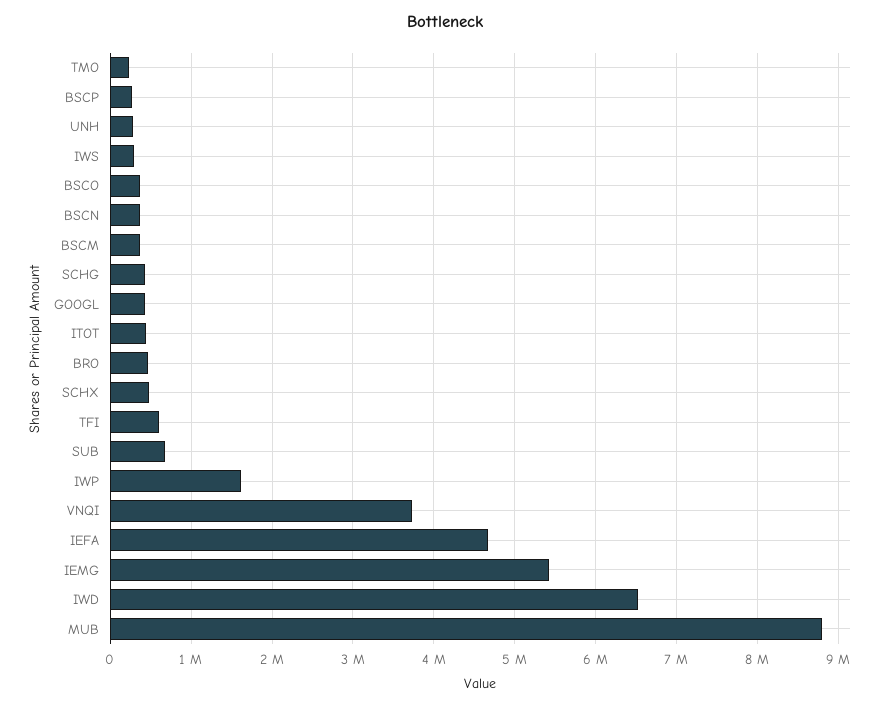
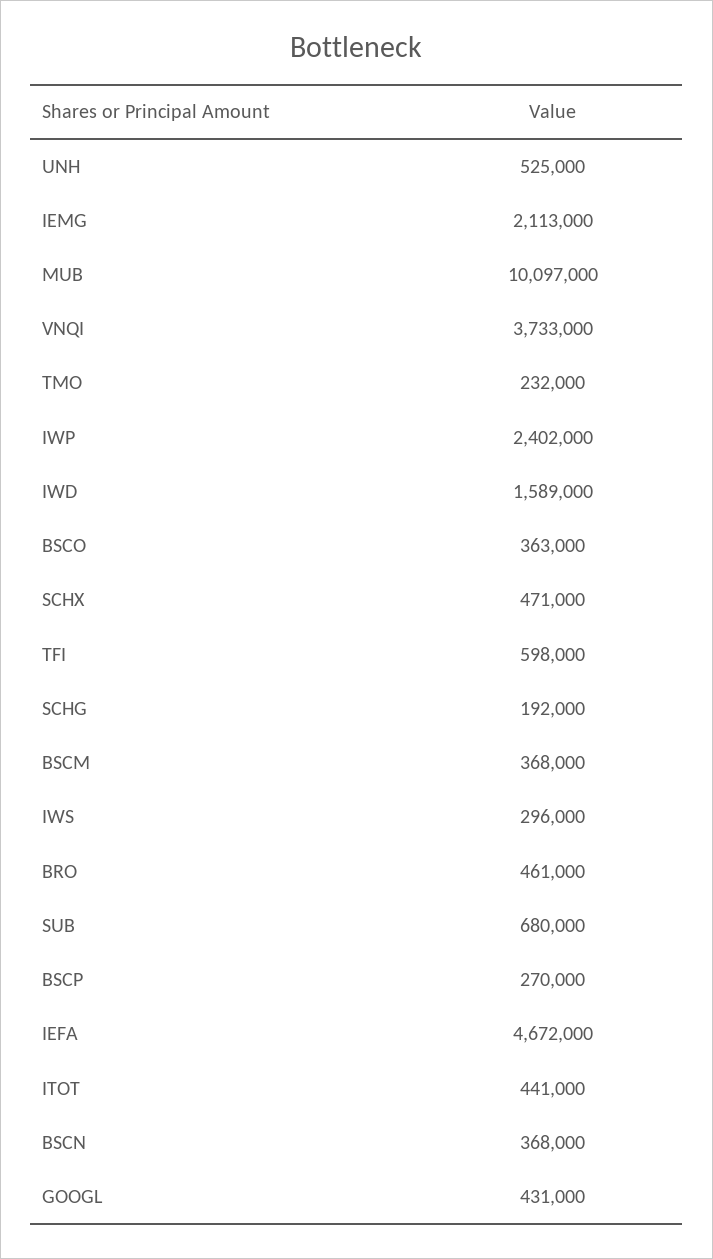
UNH: 300000 -> 525000
SCHG: 400000 -> 192000
IWP: 1600000 -> 2402000
IEMG: 5400000 -> 2113000
IWD: 6500000 -> 1589000
MUB: 8800000 -> 10097000

